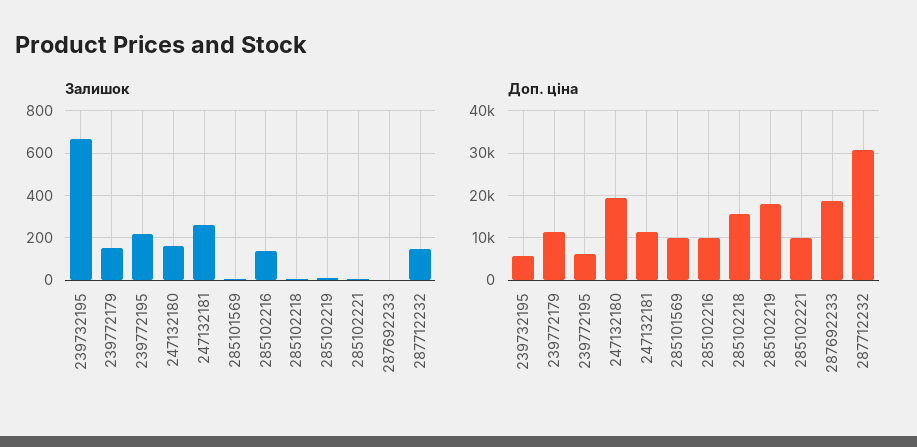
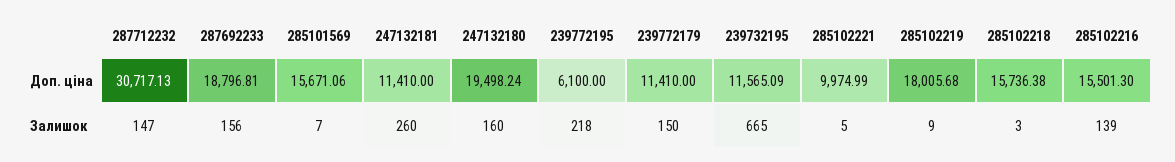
Залишок, 287692233: 0 -> 156
Доп. ціна, 239732195: 6000 -> 11565.09
Доп. ціна, 285101569: 10000 -> 15671.06
Доп. ціна, 285102216: 10000 -> 15501.3

